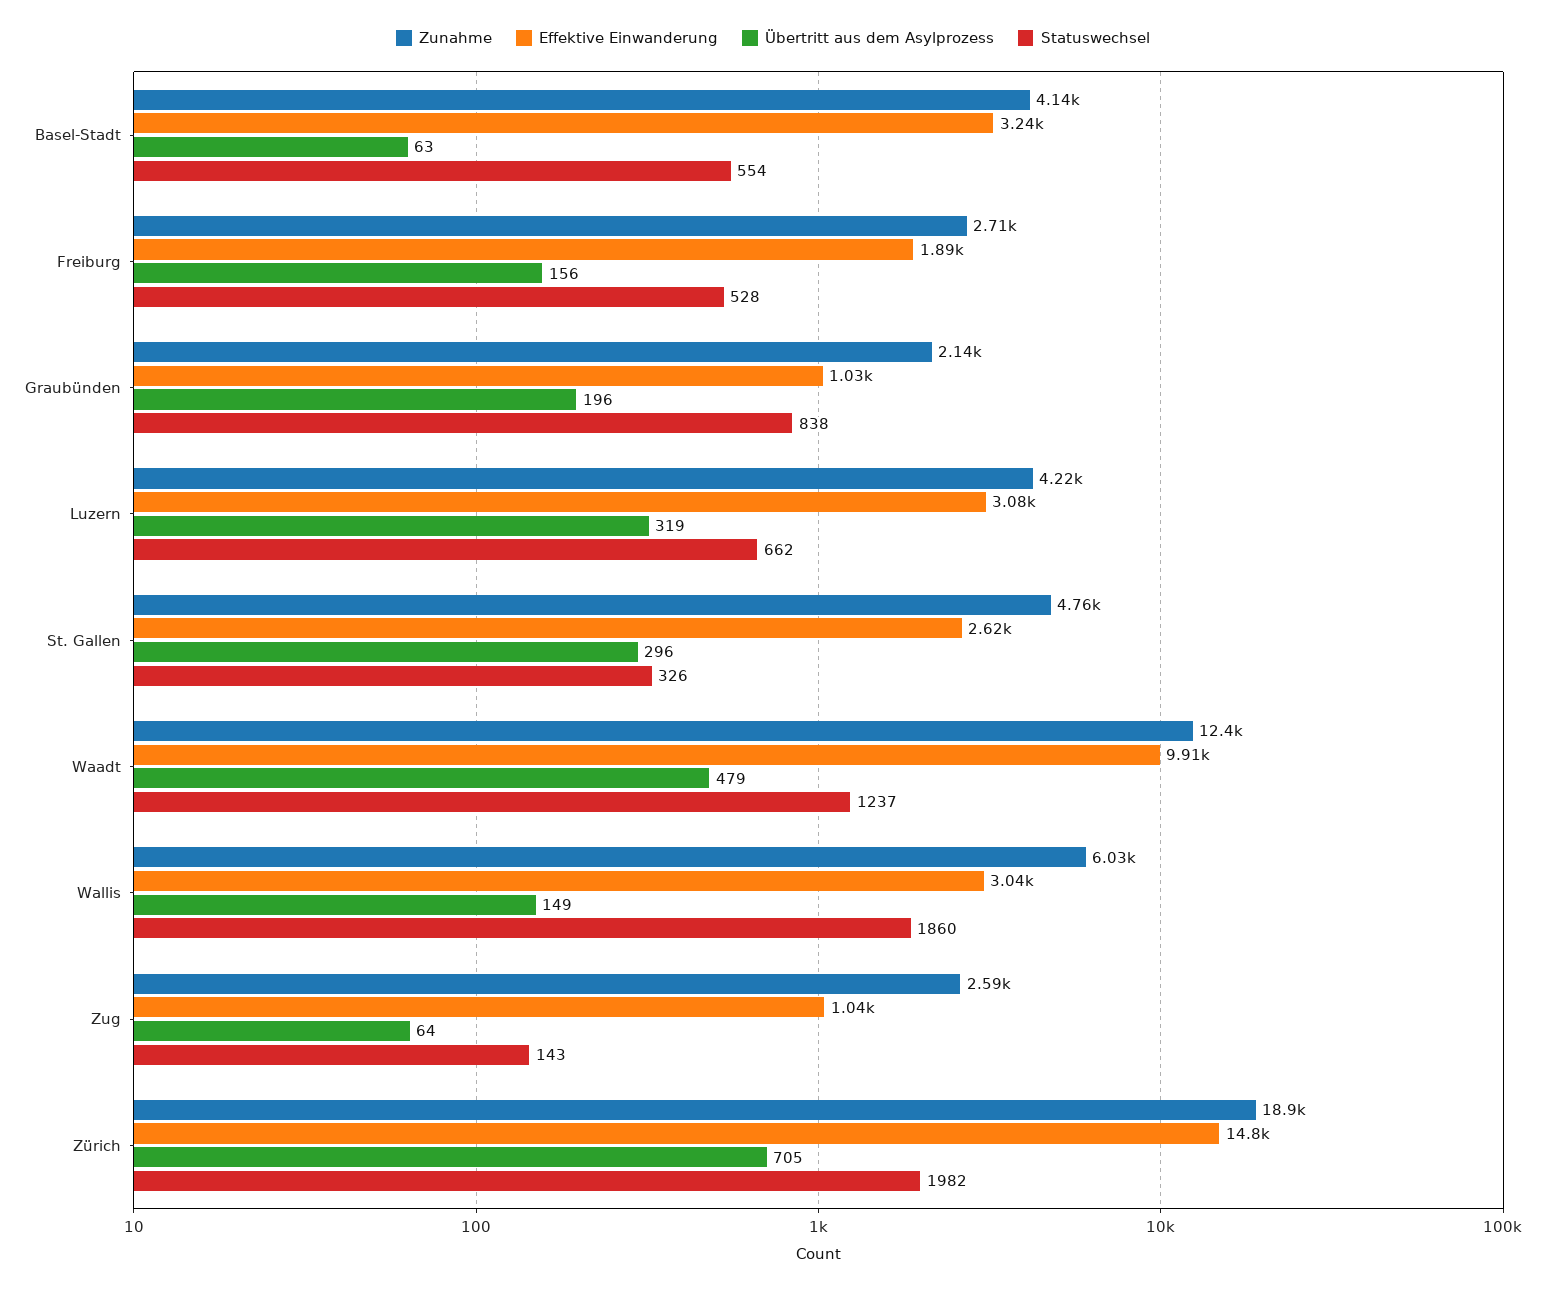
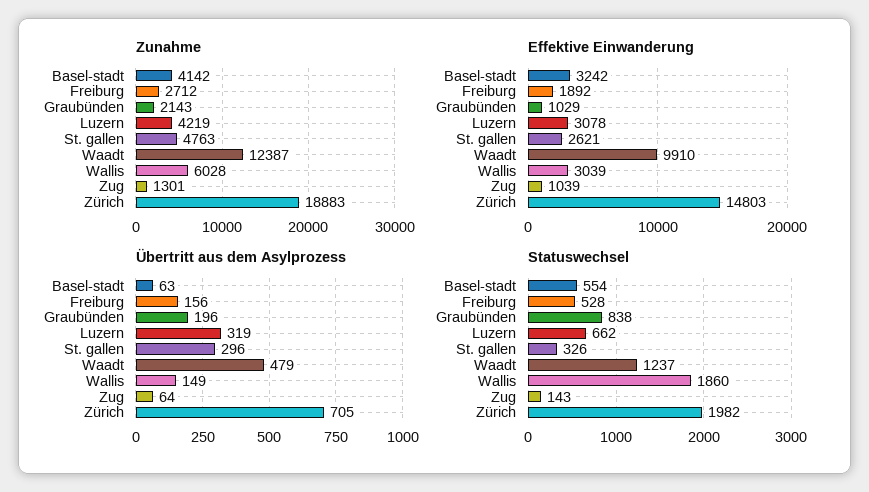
Zunahme, Zug: 2590 -> 1301

